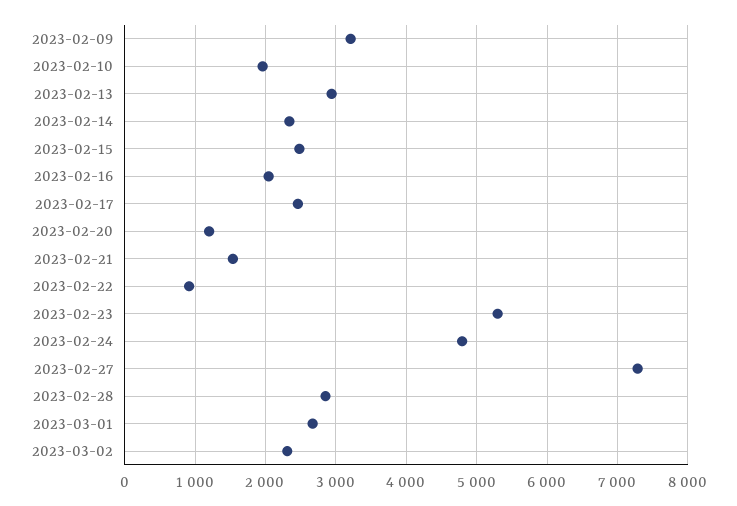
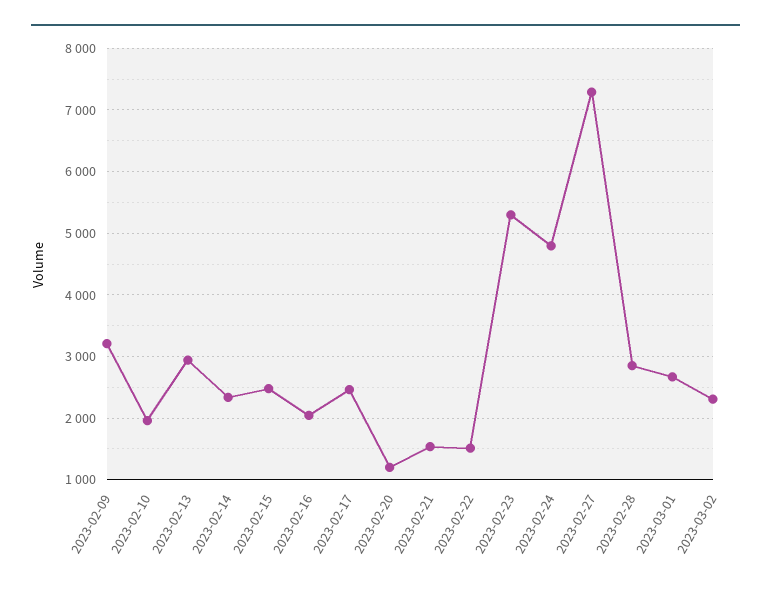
2023-02-22: 900 -> 1500

